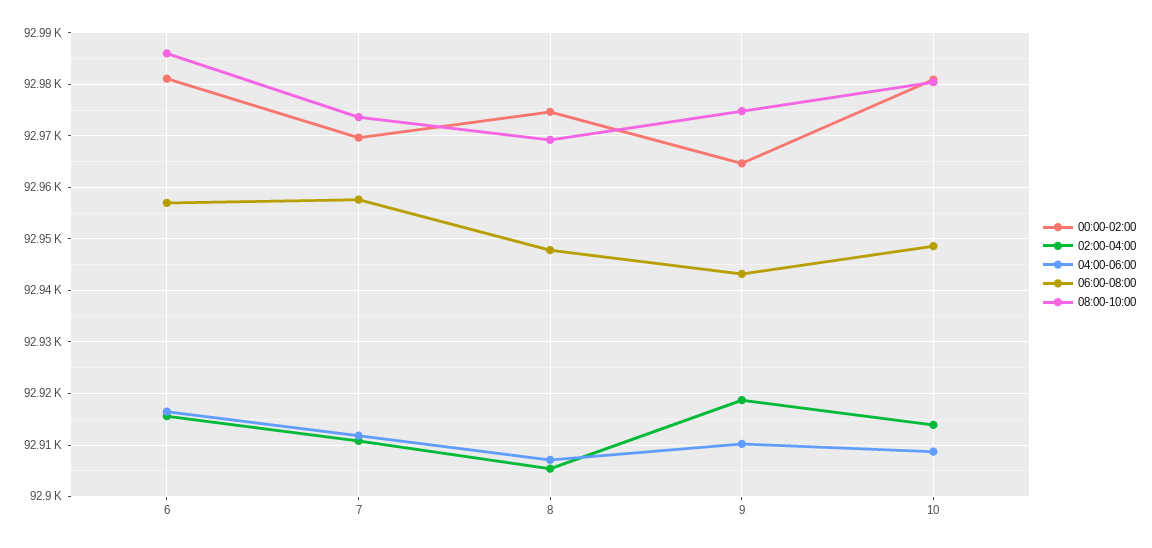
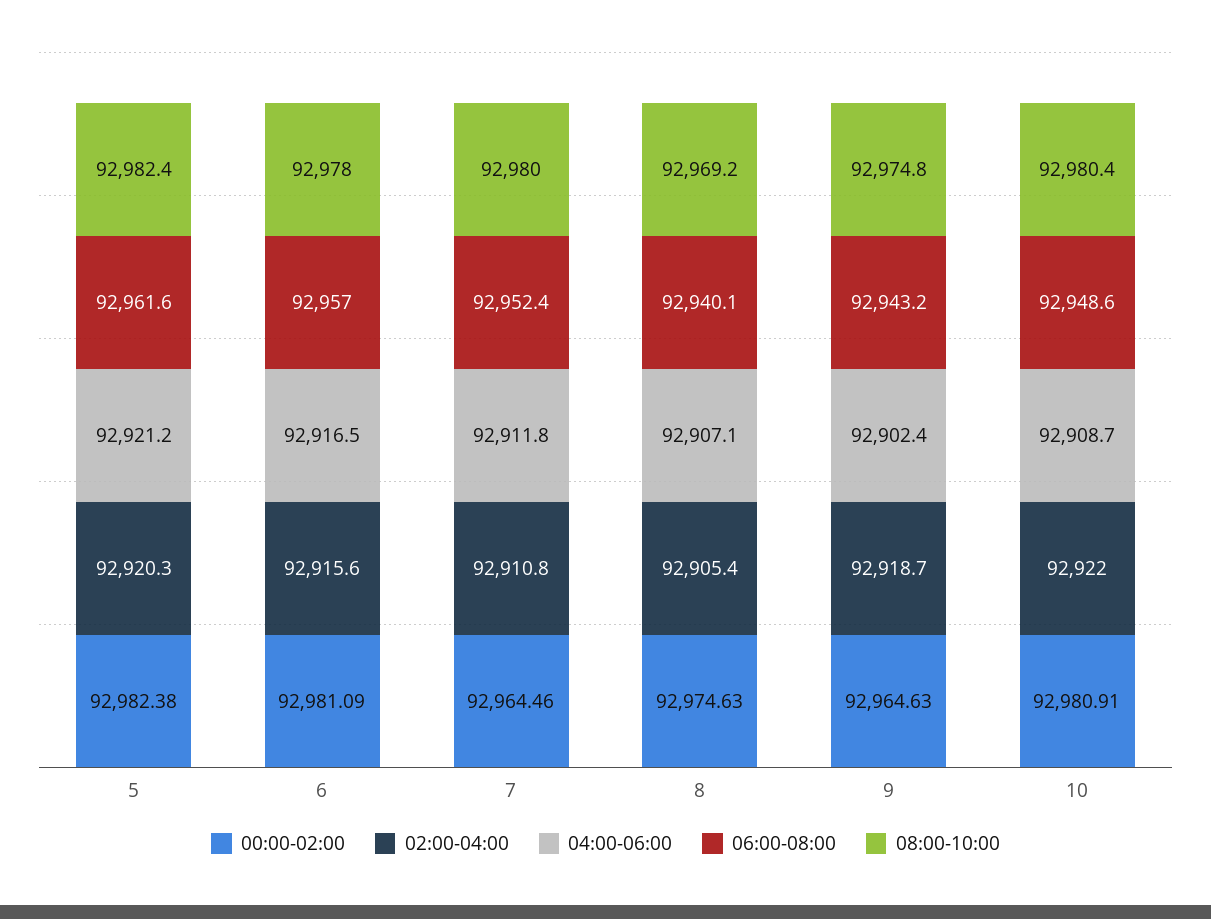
08:00-10:00, 6: 92986 -> 92978
00:00-02:00, 7: 92970 -> 92964.46
06:00-08:00, 7: 92958 -> 92952.4
08:00-10:00, 7: 92974 -> 92980
06:00-08:00, 8: 92948 -> 92940.1
04:00-06:00, 9: 92910 -> 92902.4
02:00-04:00, 10: 92914 -> 92922
00:00-02:00, 5: none -> 92982.38
02:00-04:00, 5: none -> 92920.3
04:00-06:00, 5: none -> 92921.2
06:00-08:00, 5: none -> 92961.6
08:00-10:00, 5: none -> 92982.4

